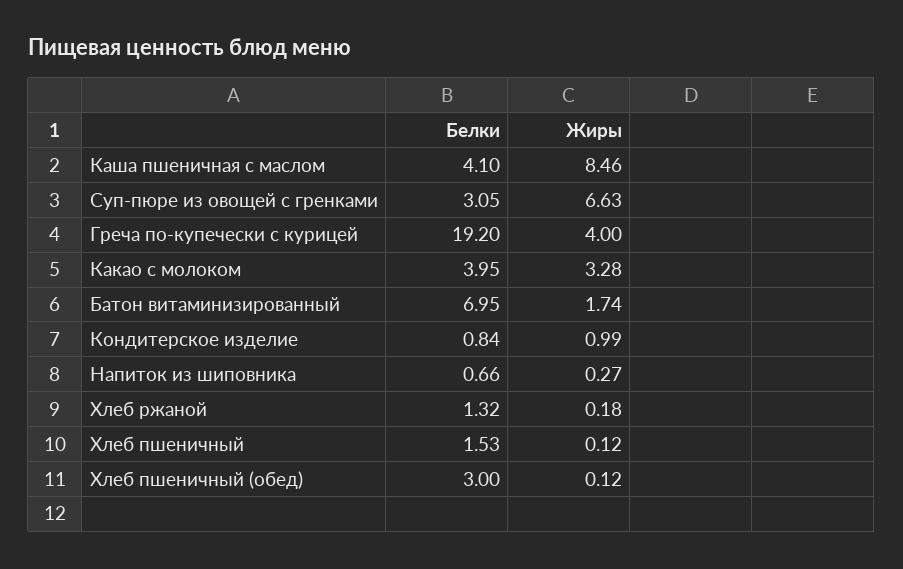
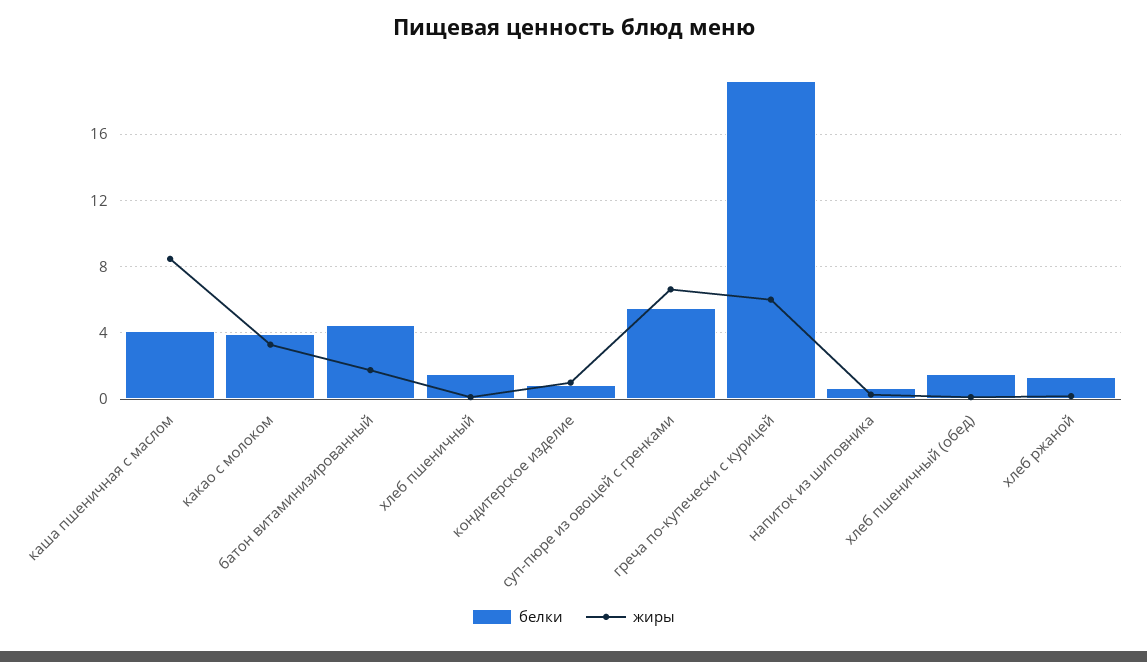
Белки, Суп-пюре из овощей с гренками: 3.05 -> 5.5
Жиры, Греча по-купечески с курицей: 4 -> 6
Белки, Батон витаминизированный: 6.95 -> 4.5
Белки, Хлеб пшеничный (обед): 3 -> 1.5

